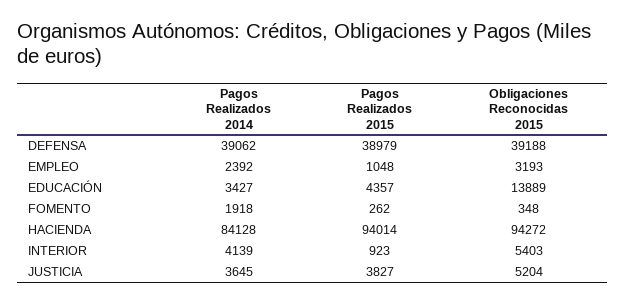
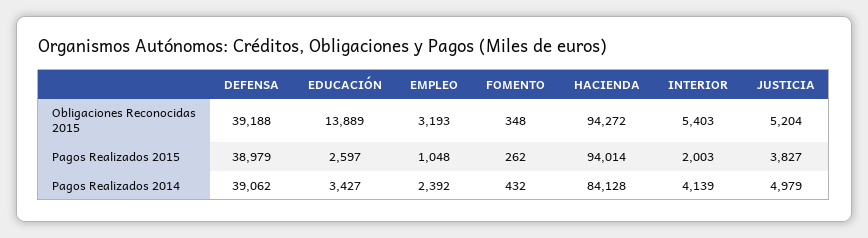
Pagos Realizados 2015, EDUCACIÓN: 4357 -> 2597
Pagos Realizados 2014, FOMENTO: 1918 -> 432
Pagos Realizados 2015, INTERIOR: 923 -> 2003
Pagos Realizados 2014, JUSTICIA: 3645 -> 4979

